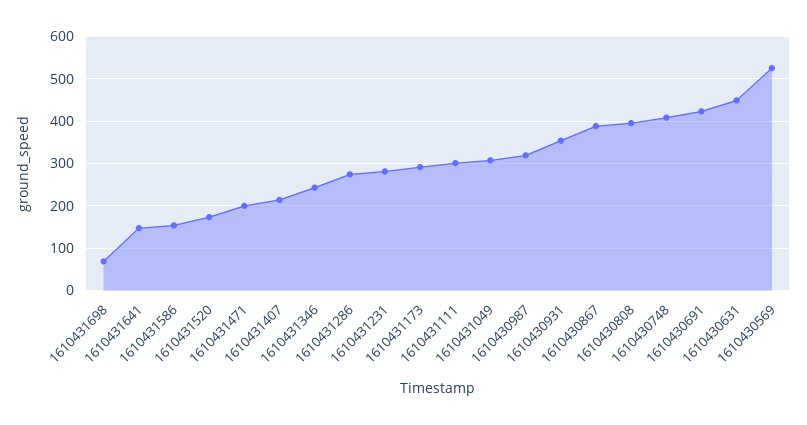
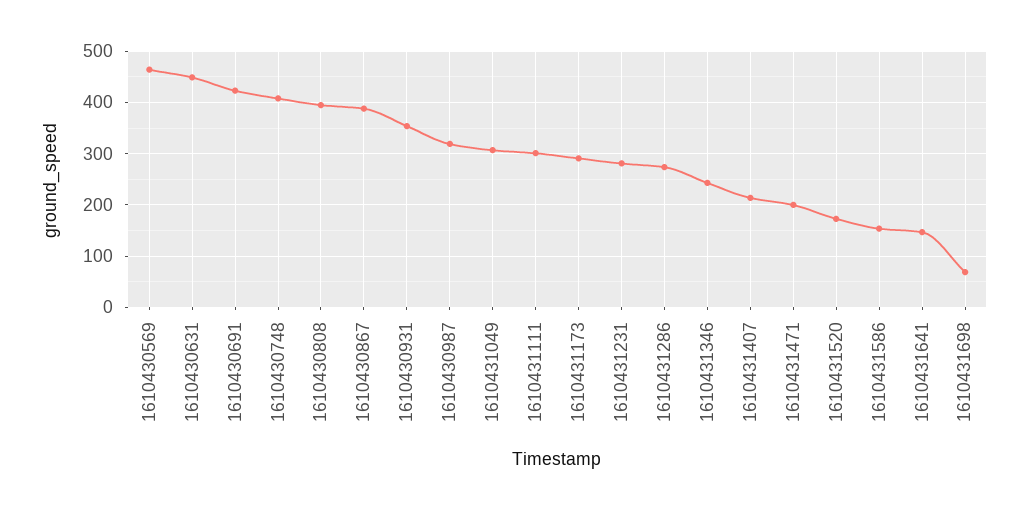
1610430569: 520 -> 460

